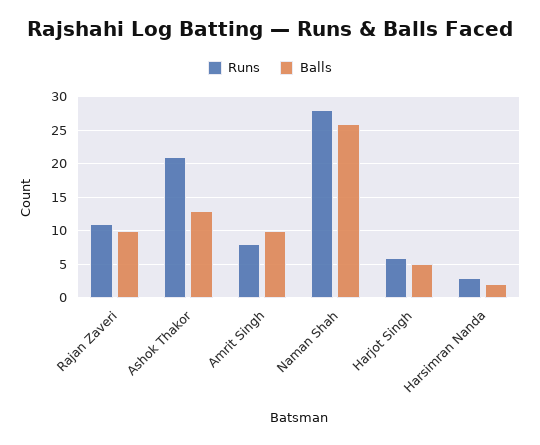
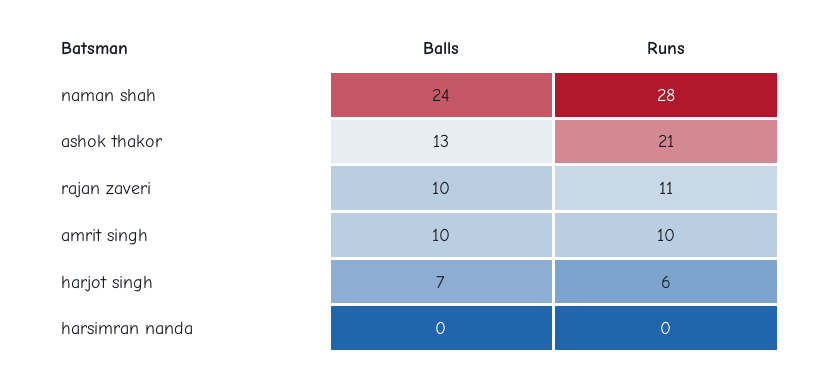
Runs, Amrit Singh: 8 -> 10
Balls, Naman Shah: 26 -> 24
Balls, Harjot Singh: 5 -> 7
Runs, Harsimran Nanda: 3 -> 0
Balls, Harsimran Nanda: 2 -> 0

